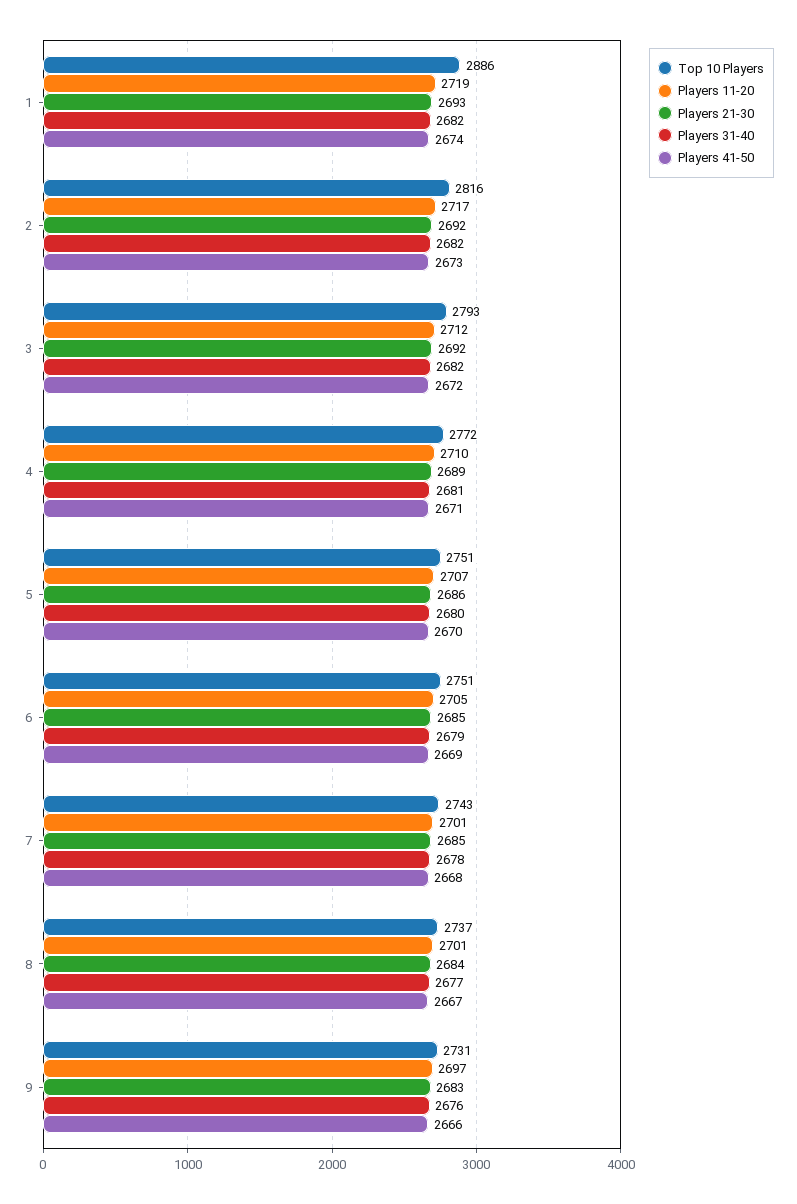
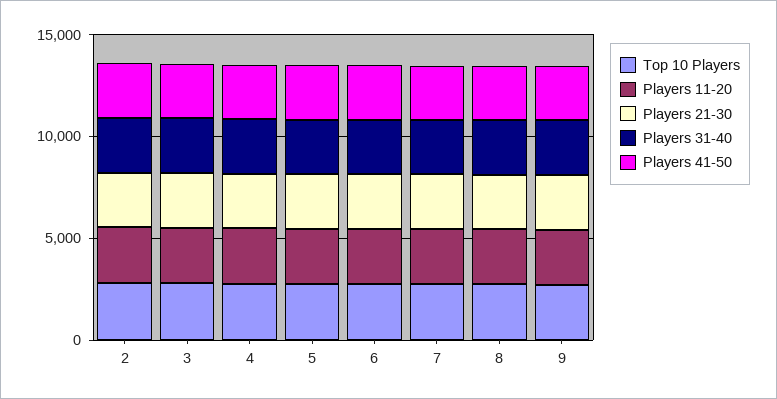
Top 10 Players, 1: 2886 -> none
Players 11-20, 1: 2719 -> none
Players 21-30, 1: 2693 -> none
Players 31-40, 1: 2682 -> none
Players 41-50, 1: 2674 -> none

